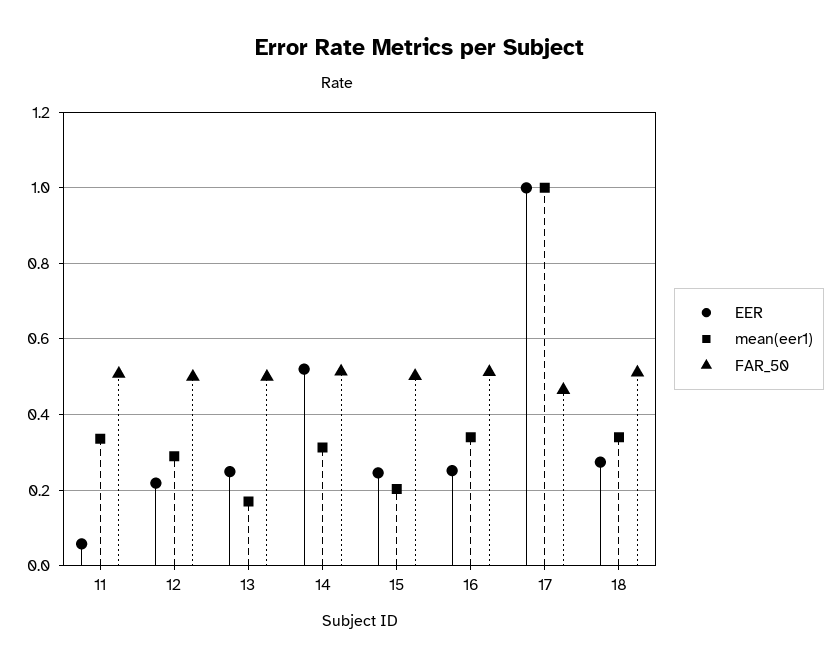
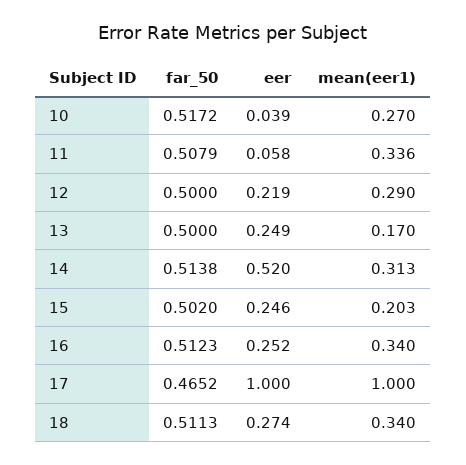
FAR_50, 10: none -> 0.5172
EER, 10: none -> 0.039
mean(eer1), 10: none -> 0.27

